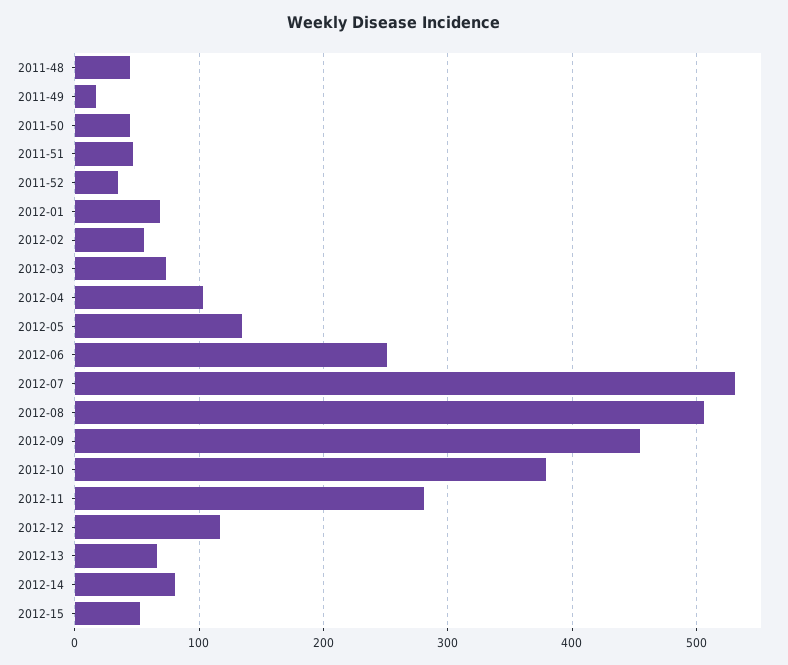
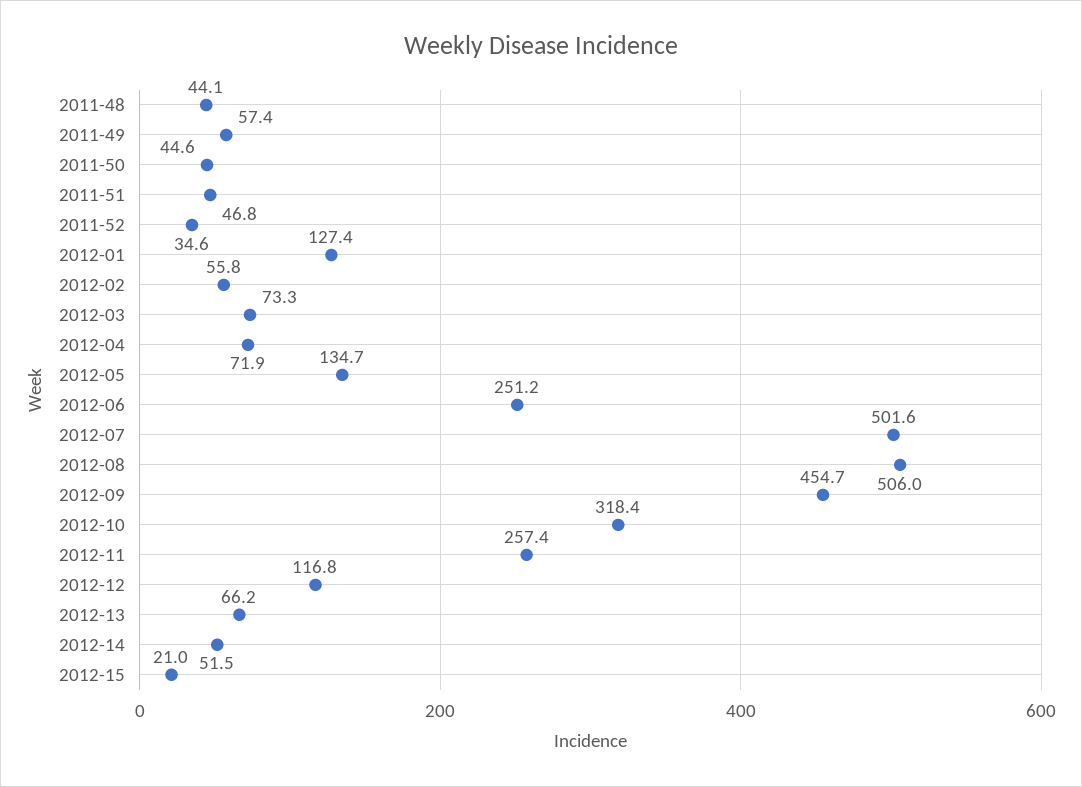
2011-49: 20 -> 57.4
2012-01: 70 -> 127.4
2012-04: 100 -> 71.9
2012-07: 530 -> 501.6
2012-10: 380 -> 318.4
2012-11: 280 -> 257.4
2012-14: 80 -> 51.5
2012-15: 50 -> 21

